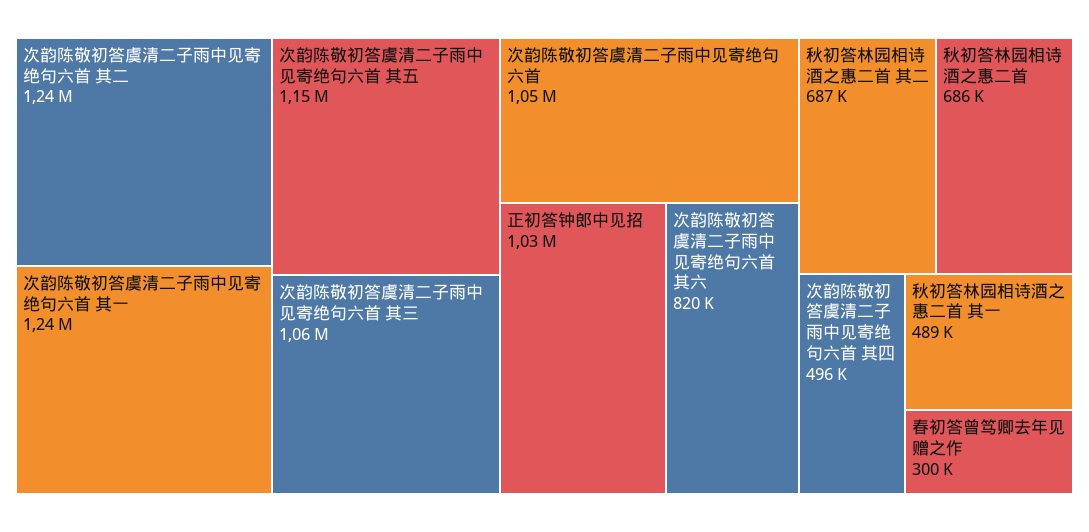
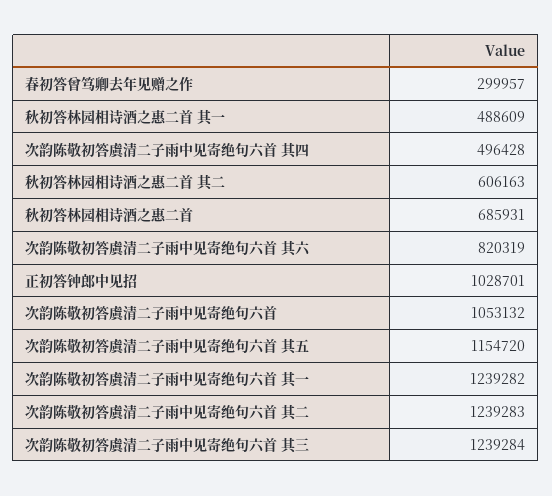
次韵陈敬初答虞清二子雨中见寄绝句六首 其三: 1060000 -> 1239284
秋初答林园相诗酒之惠二首 其二: 687000 -> 606163

